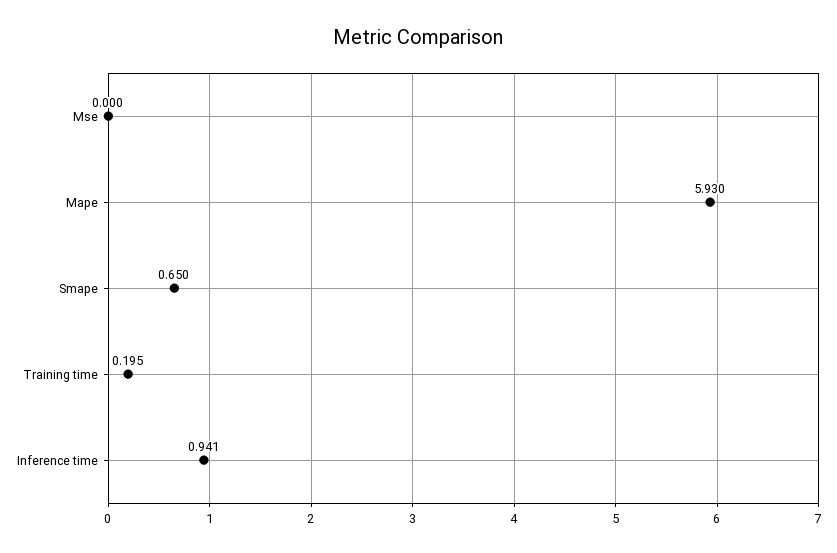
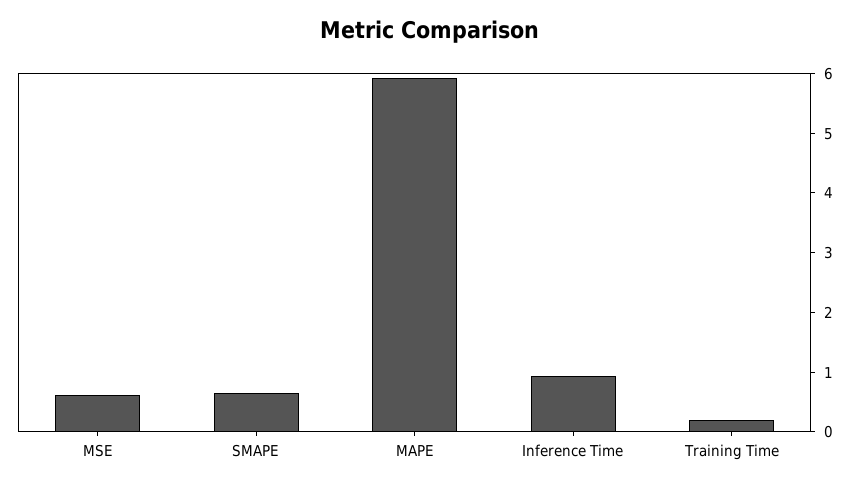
Mse: 0 -> 0.6

